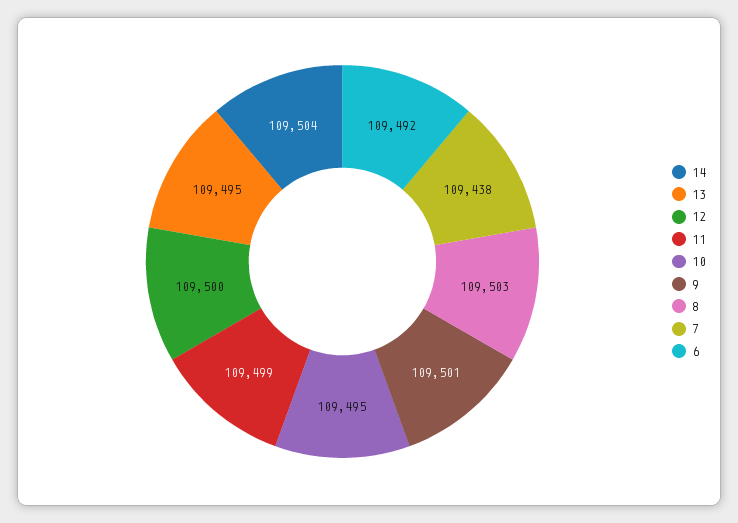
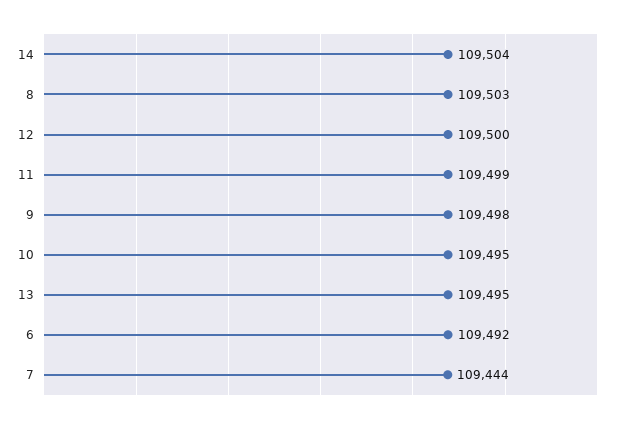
9: 109501 -> 109498
7: 109438 -> 109444

